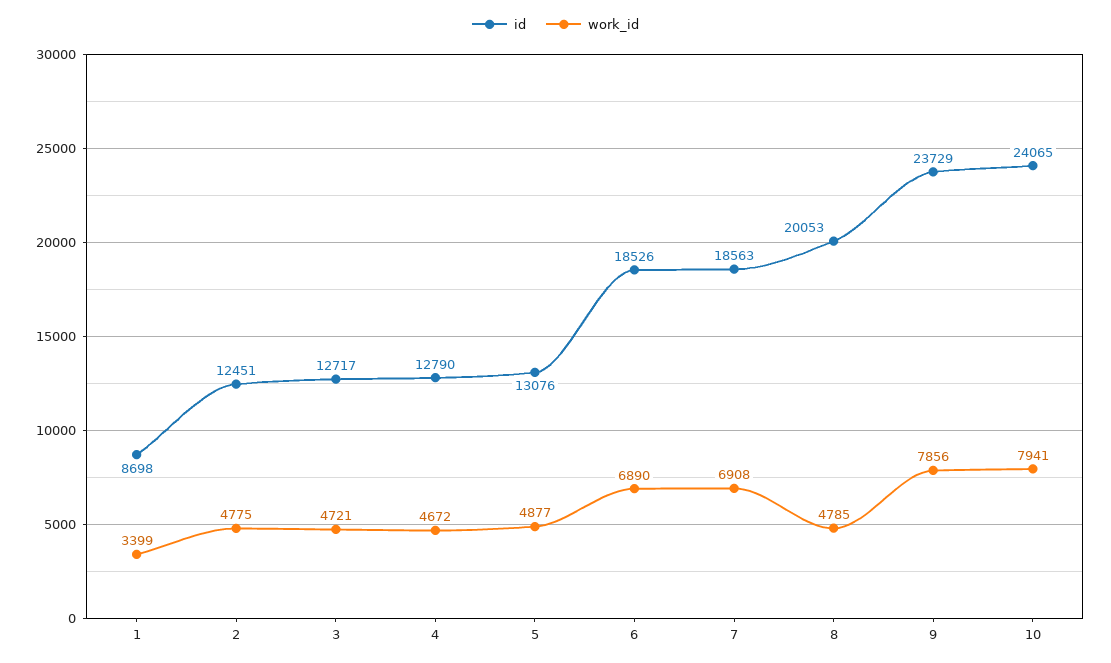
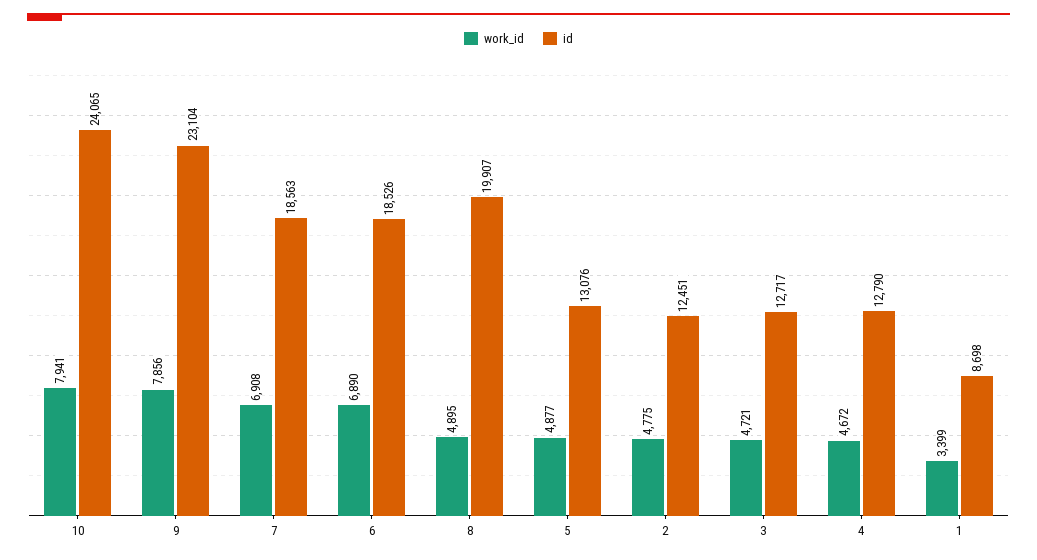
id, 8: 20053 -> 19907
work_id, 8: 4785 -> 4895
id, 9: 23729 -> 23104

